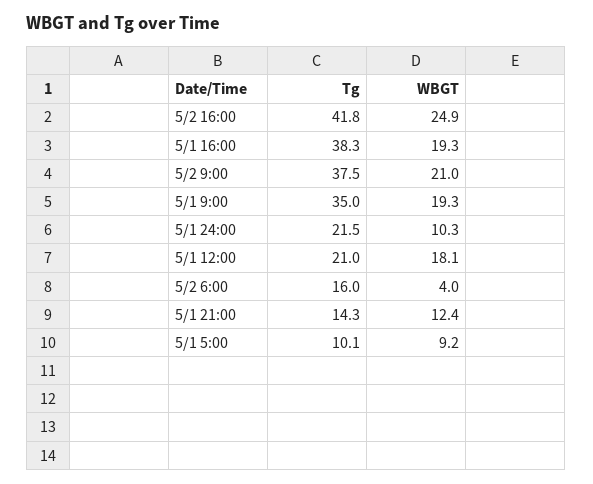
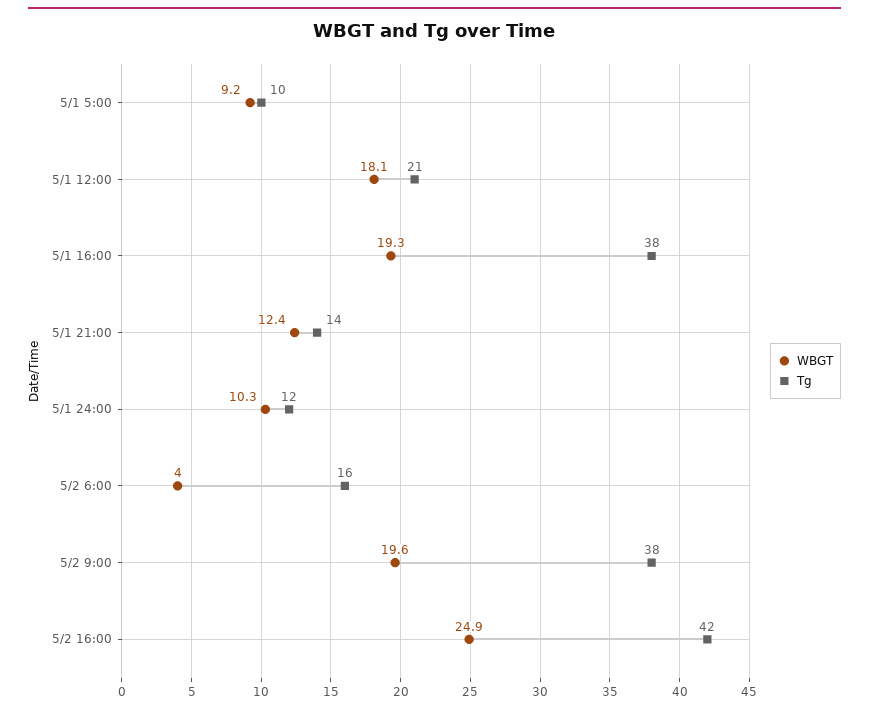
WBGT, 5/2 9:00: 21 -> 19.6
Tg, 5/1 9:00: 35 -> none
WBGT, 5/1 9:00: 19.3 -> none
Tg, 5/1 24:00: 21.5 -> 12

